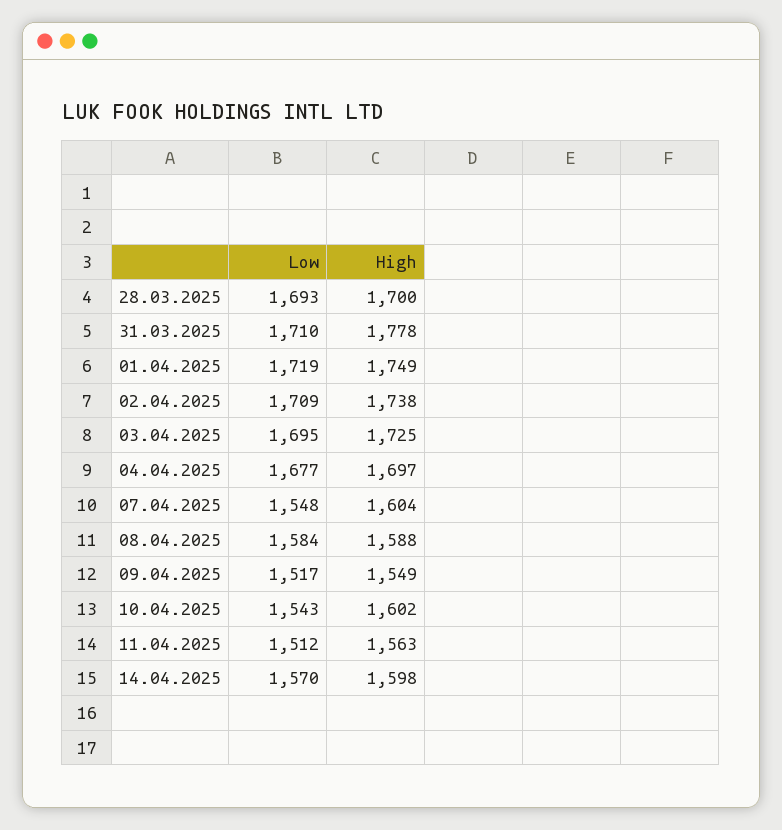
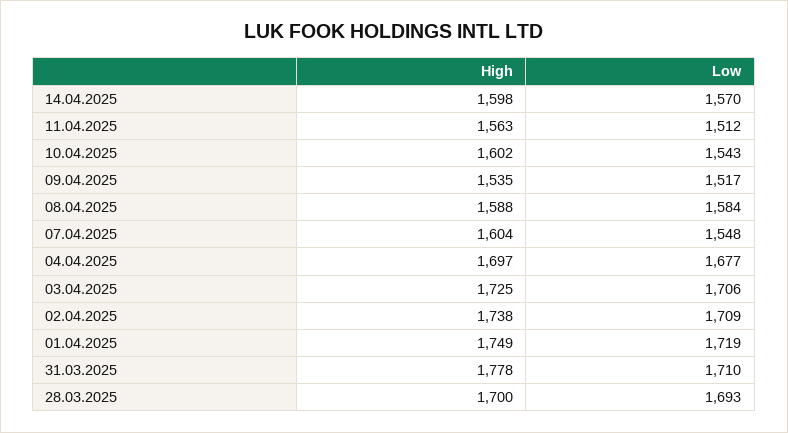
Low, 03.04.2025: 1695 -> 1706
High, 09.04.2025: 1549 -> 1535

